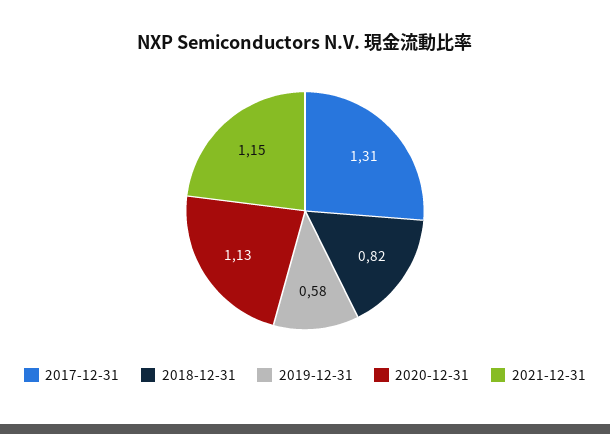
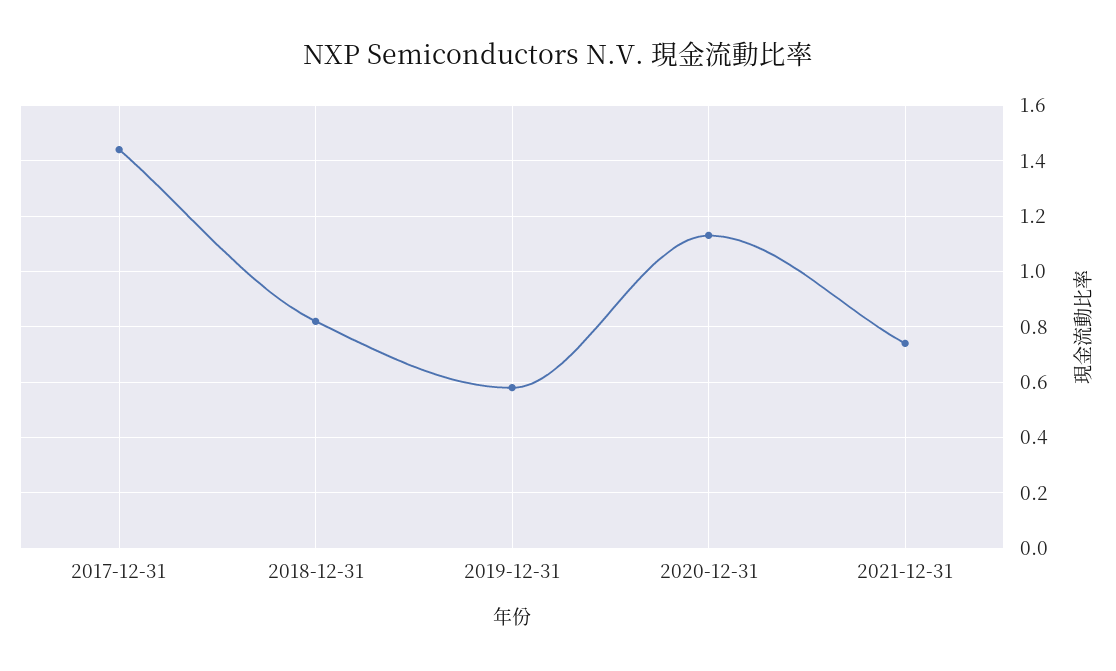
2017-12-31: 1.31 -> 1.45
2021-12-31: 1.15 -> 0.75

